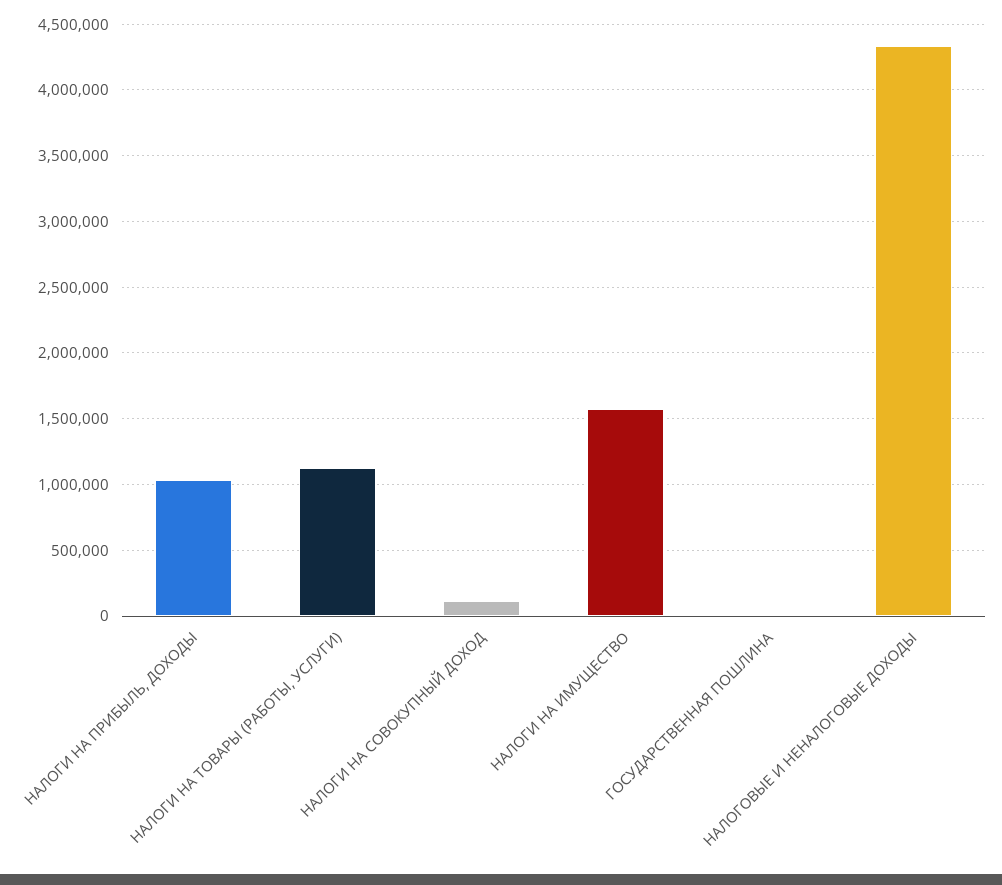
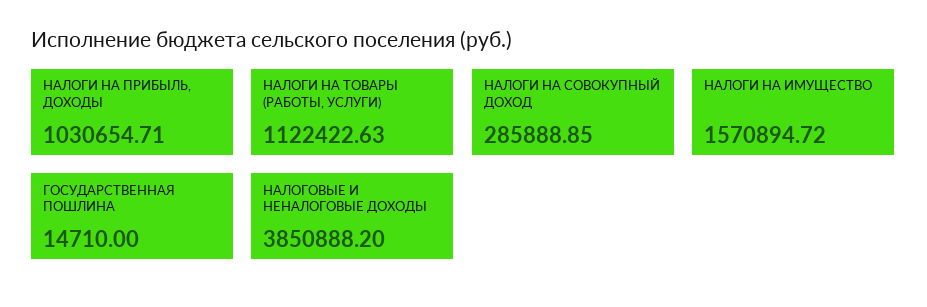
НАЛОГИ НА СОВОКУПНЫЙ ДОХОД: 100000 -> 285888.85
НАЛОГОВЫЕ И НЕНАЛОГОВЫЕ ДОХОДЫ: 4350000 -> 3850888.2

